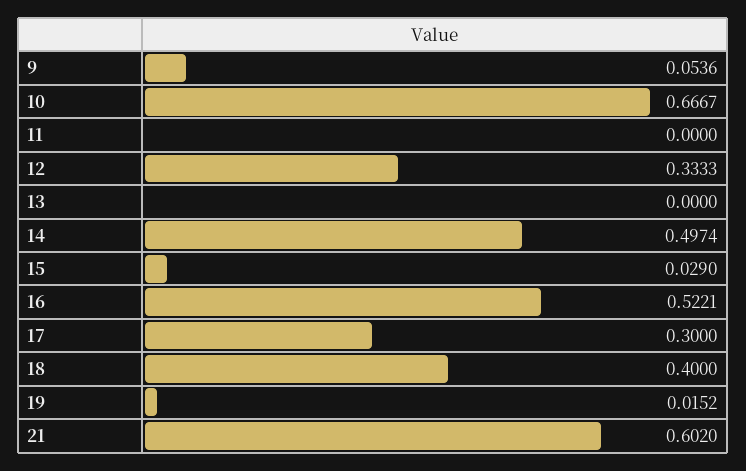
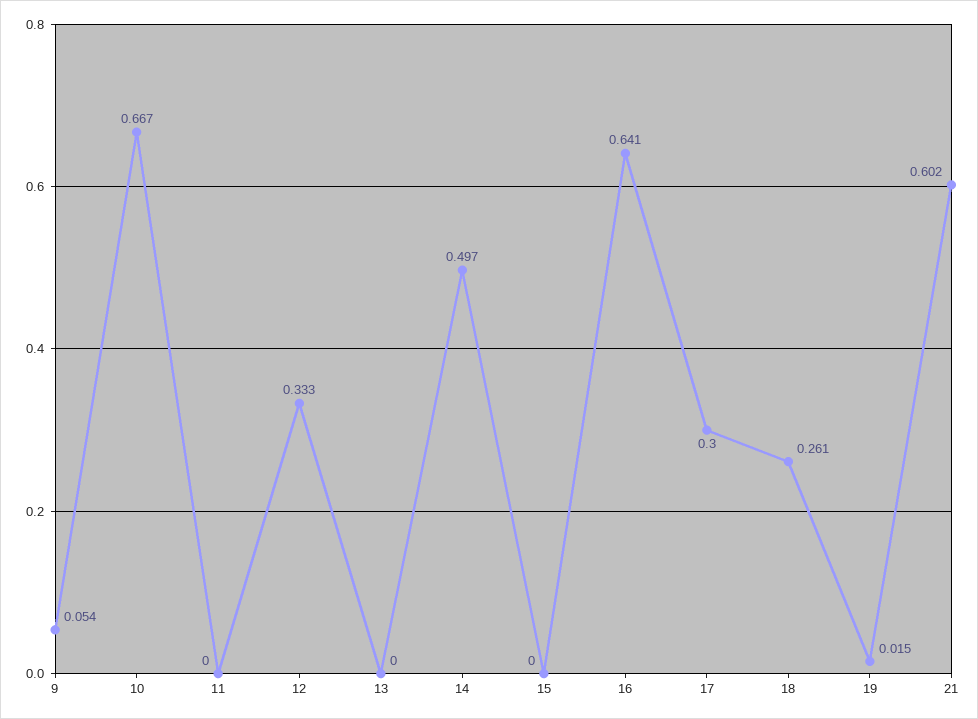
15: 0.029 -> 0
16: 0.5221 -> 0.641
18: 0.4 -> 0.261

